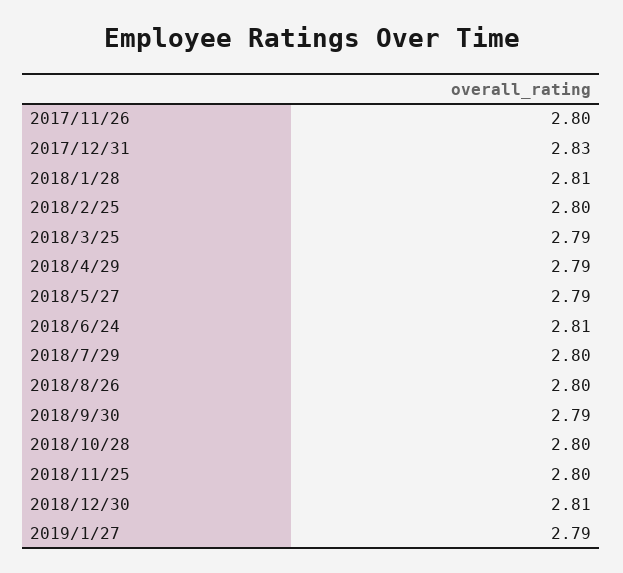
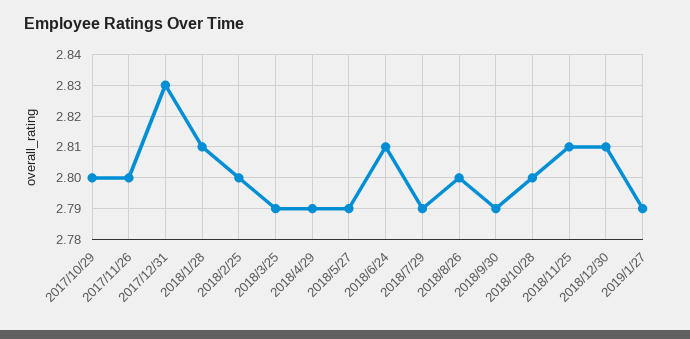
2018/7/29: 2.8 -> 2.79
2018/11/25: 2.8 -> 2.81
2017/10/29: none -> 2.8

